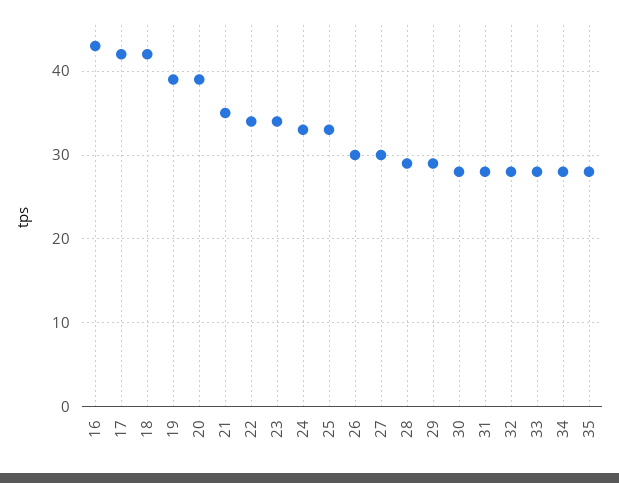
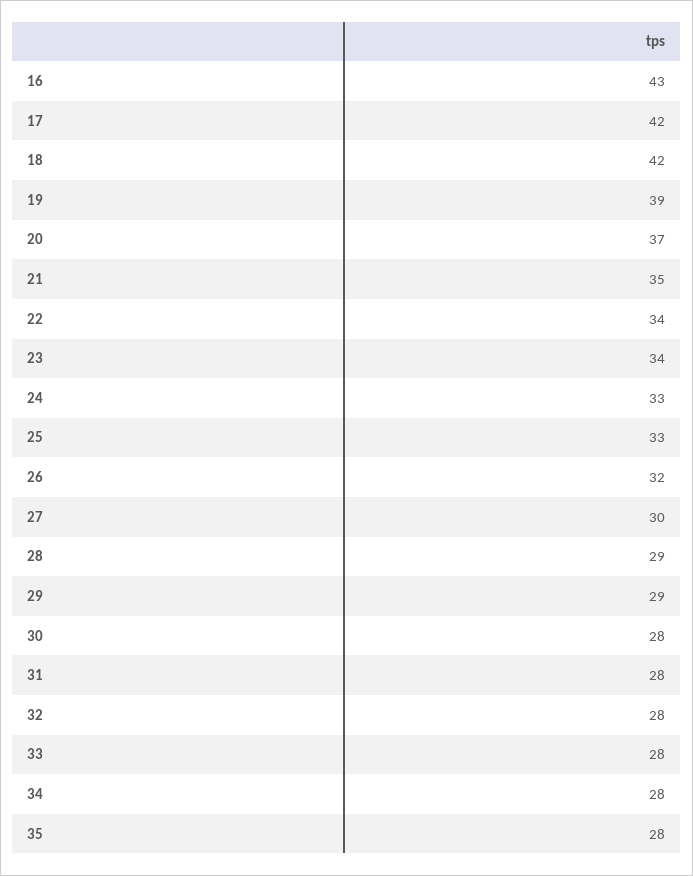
20: 39 -> 37
26: 30 -> 32

